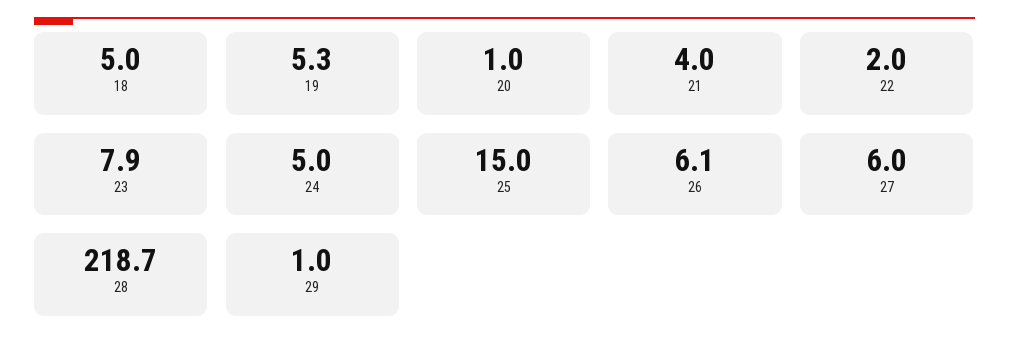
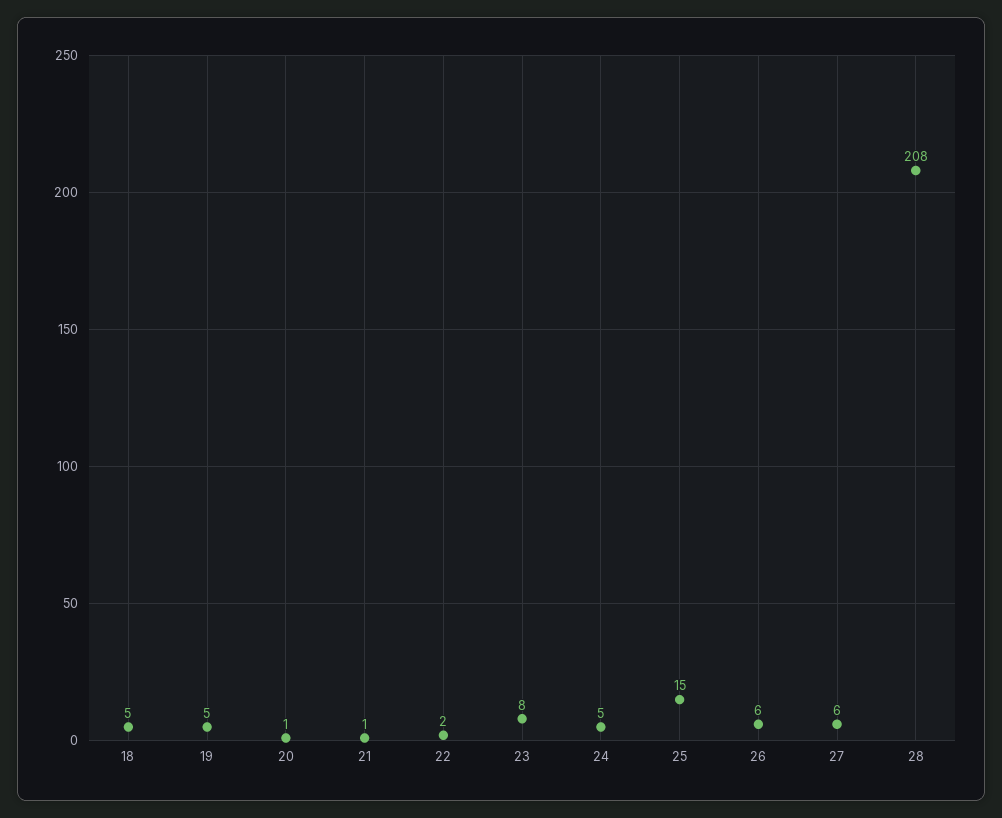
21: 4 -> 1
28: 218.7 -> 208
29: 1 -> none

